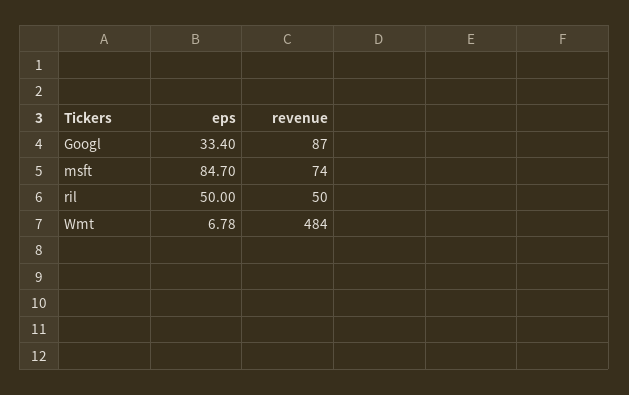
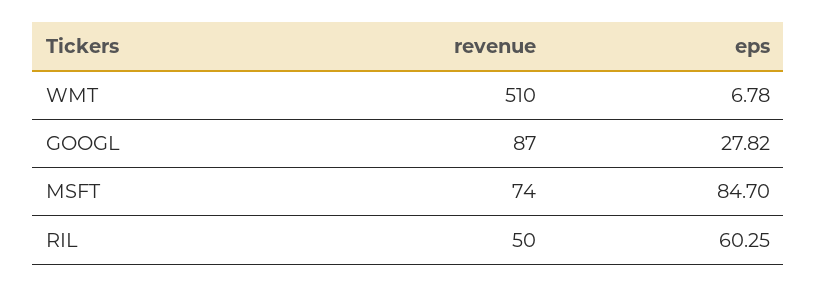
eps, Googl: 33.4 -> 27.82
eps, ril: 50 -> 60.25
revenue, Wmt: 484 -> 510

